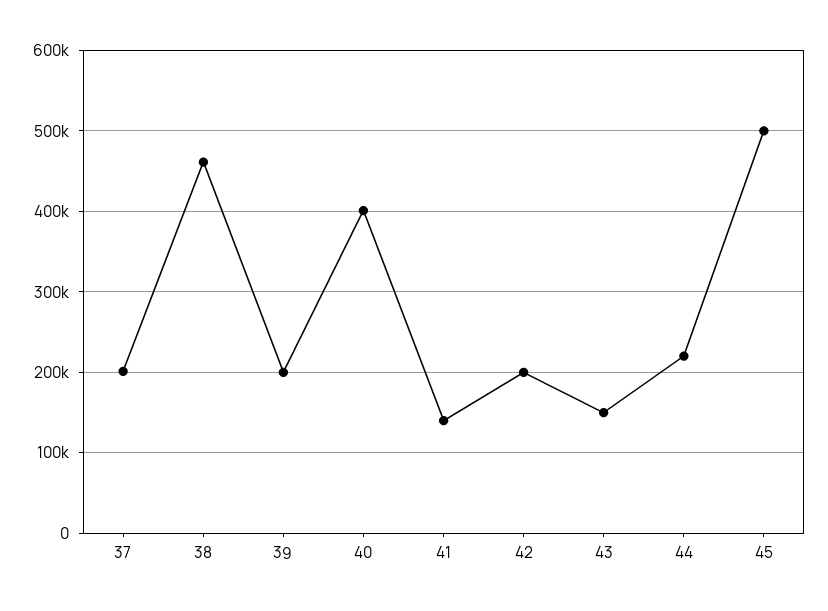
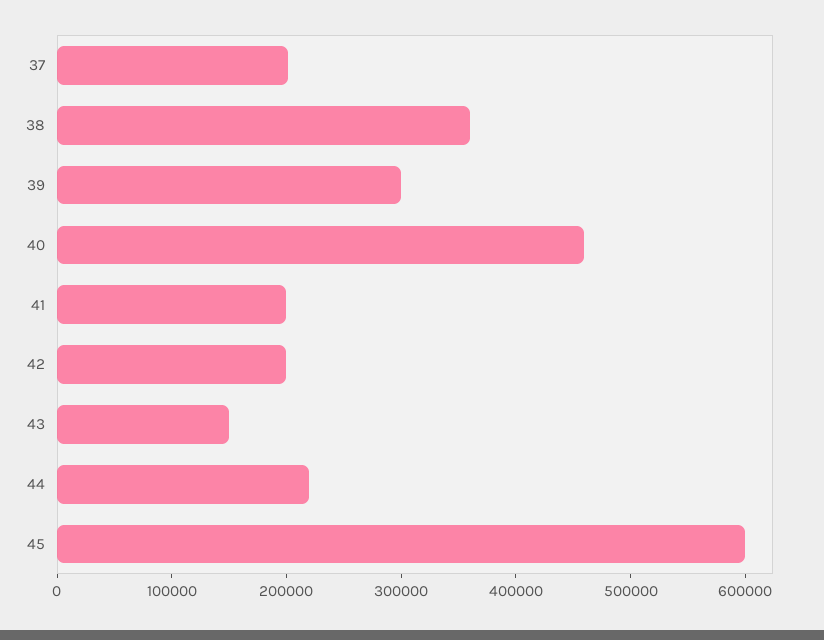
38: 460000 -> 360000
39: 200000 -> 300000
40: 400000 -> 460000
41: 140000 -> 200000
45: 500000 -> 600000

